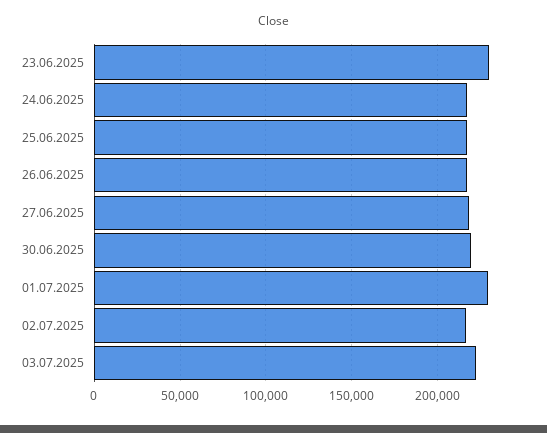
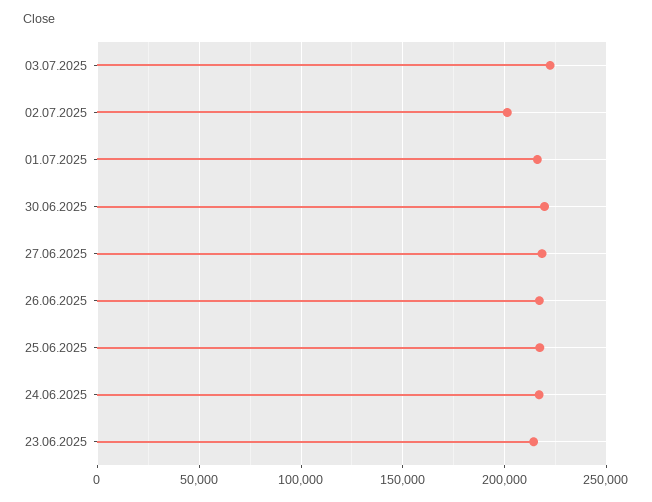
23.06.2025: 230000 -> 215000
01.07.2025: 230000 -> 215000
02.07.2025: 215000 -> 200000

